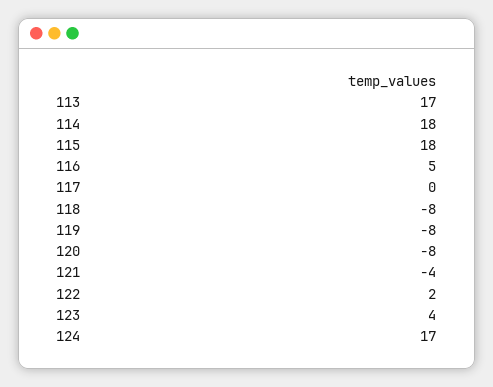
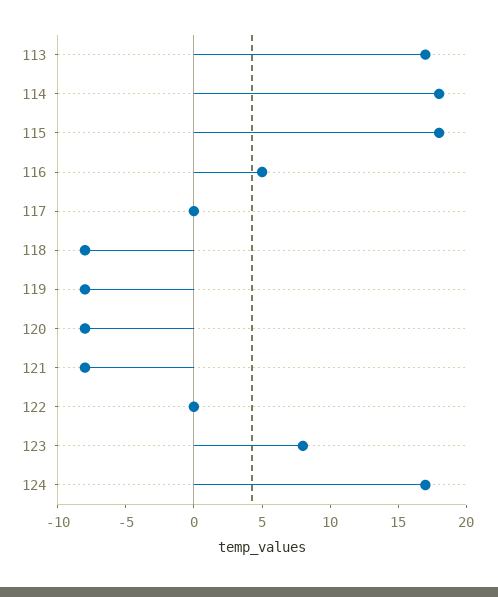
121: -4 -> -8
122: 2 -> 0
123: 4 -> 8

